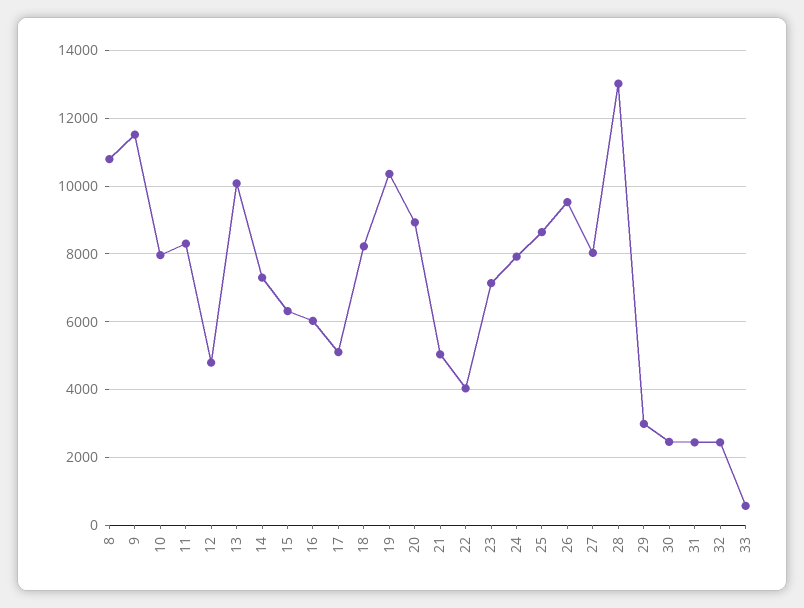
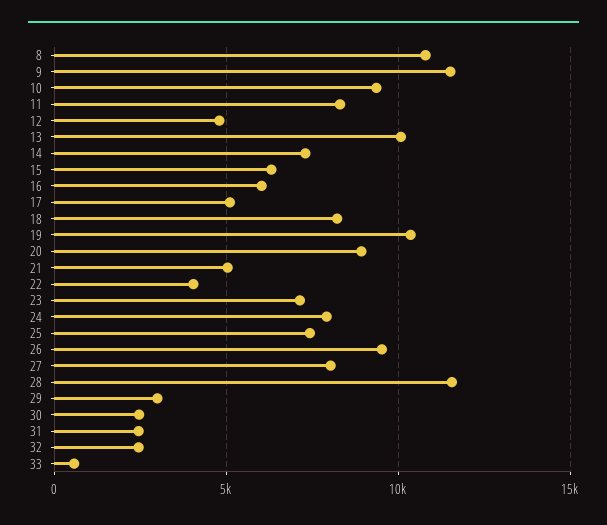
10: 8000 -> 9500
25: 8600 -> 7500
28: 13000 -> 11500

